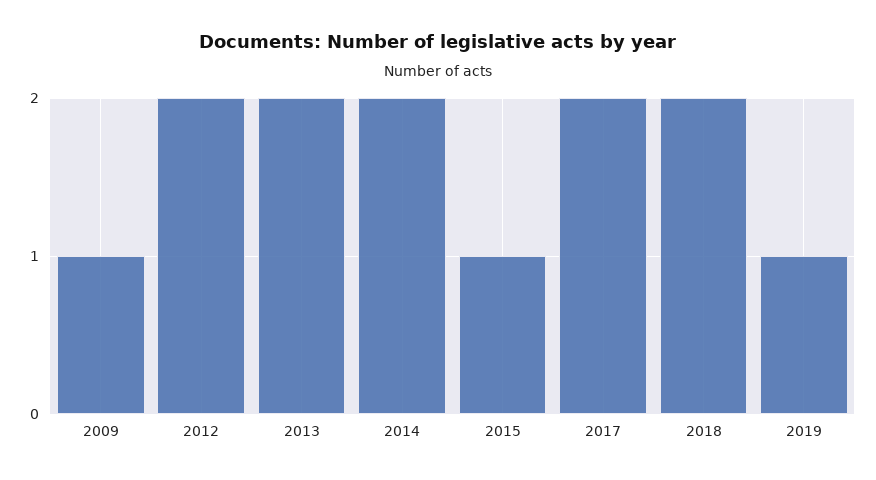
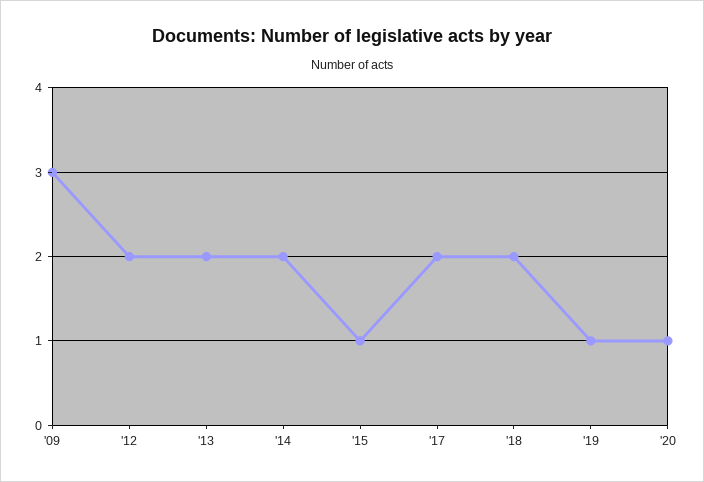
2009: 1 -> 3
'20: none -> 1

